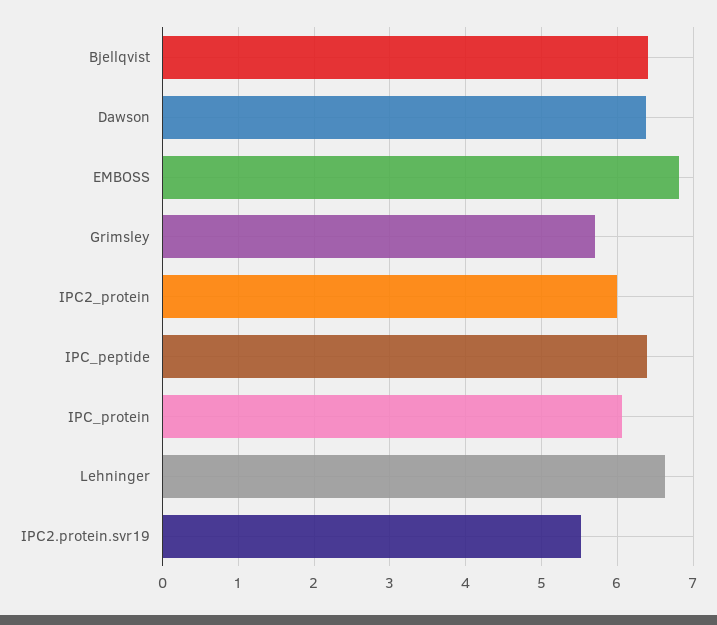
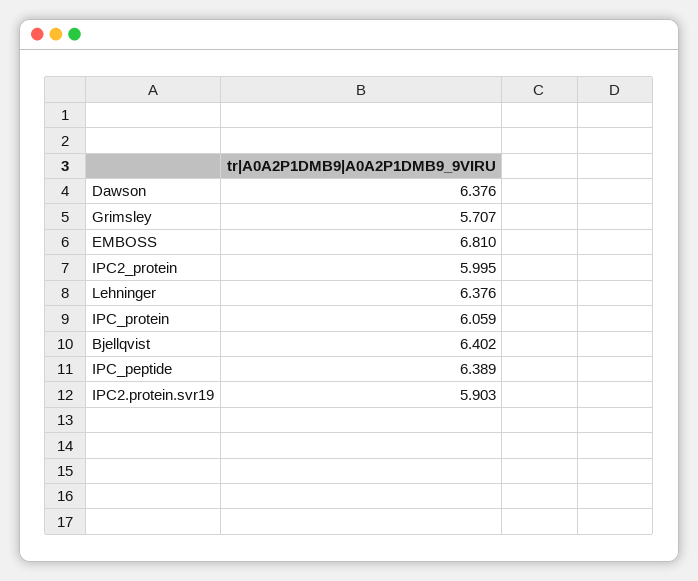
Lehninger: 6.6 -> 6.376
IPC2.protein.svr19: 5.5 -> 5.903

